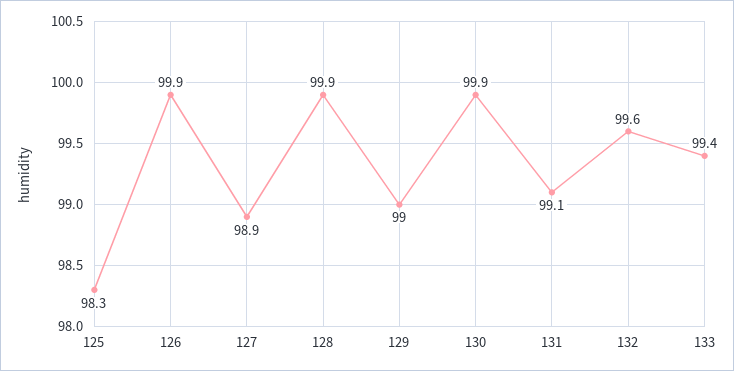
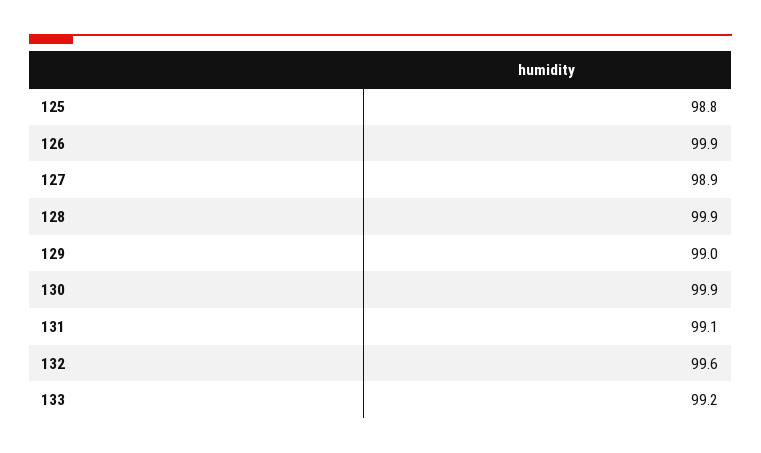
125: 98.3 -> 98.8
133: 99.4 -> 99.2

